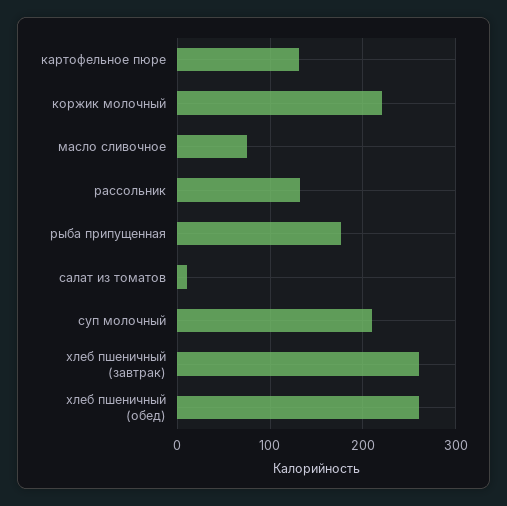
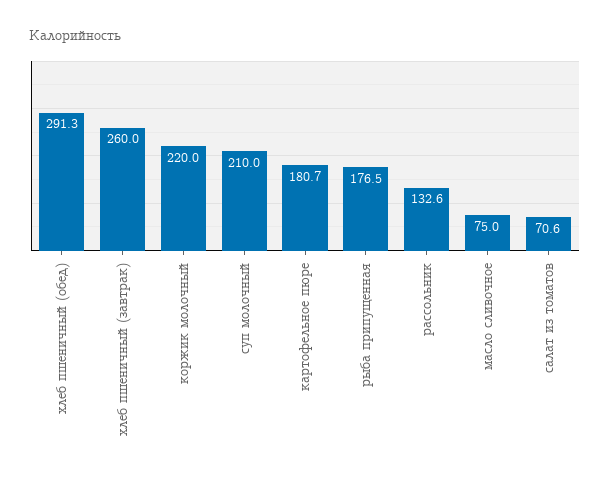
картофельное пюре: 130 -> 180.7
салат из томатов: 10 -> 70.6
хлеб пшеничный (обед): 260 -> 291.3

